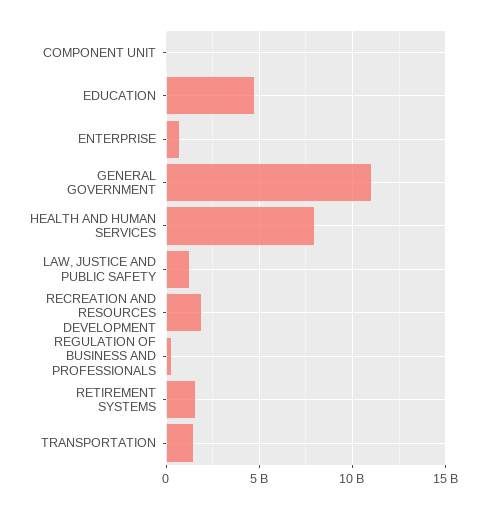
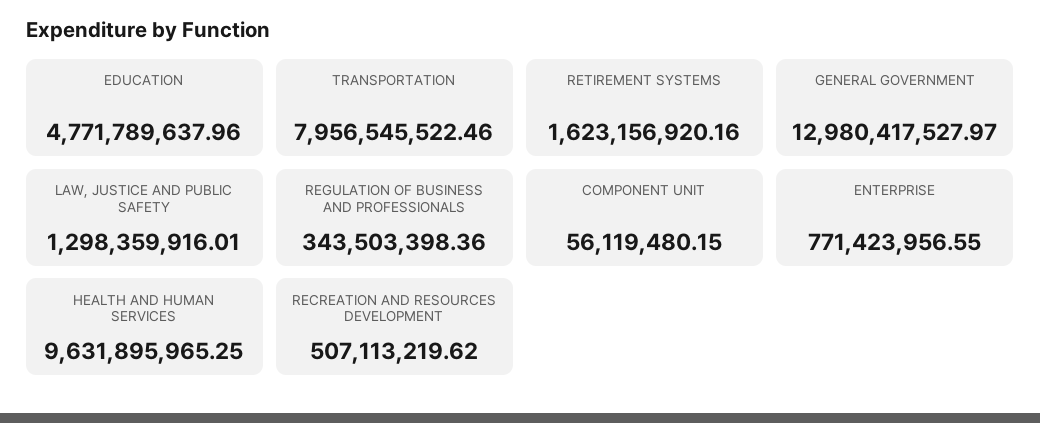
GENERAL GOVERNMENT: 11000000000 -> 12980417527.97
HEALTH AND HUMAN SERVICES: 8000000000 -> 9631895965.25
RECREATION AND RESOURCES DEVELOPMENT: 2000000000 -> 507113219.62
TRANSPORTATION: 1500000000 -> 7956545522.46

